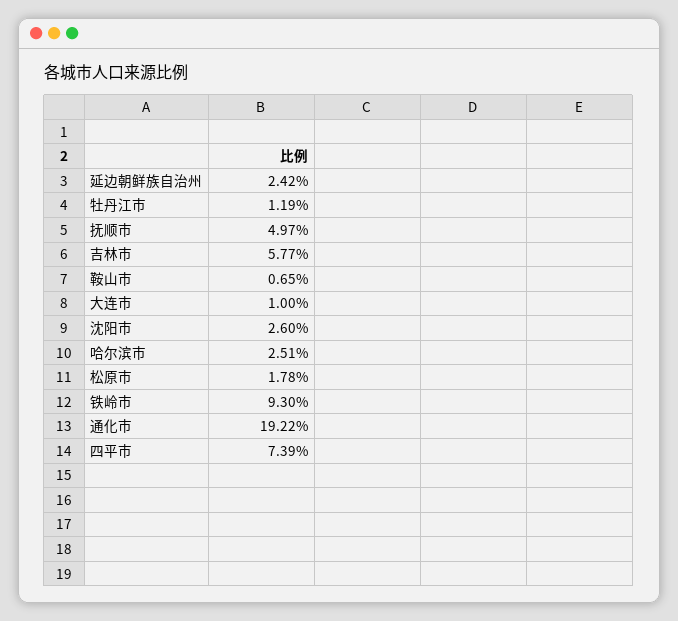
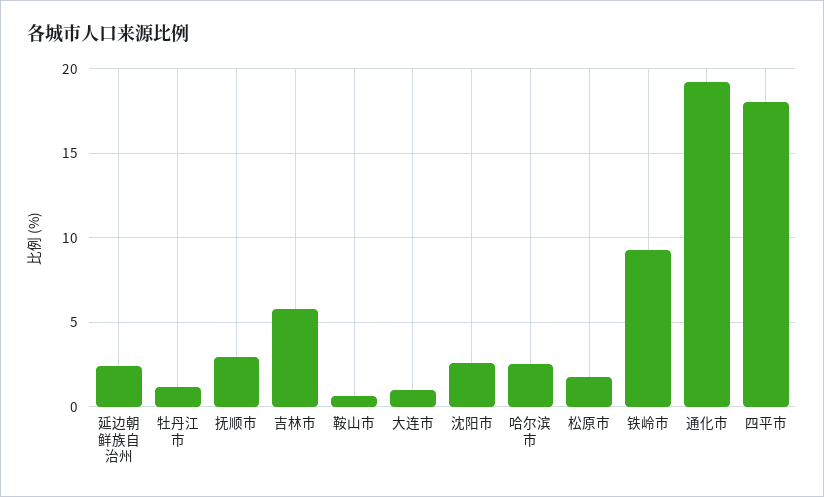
抚顺市: 4.97 -> 3
四平市: 7.39 -> 18

